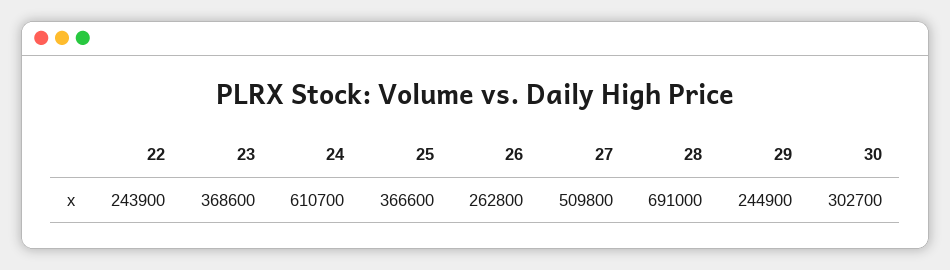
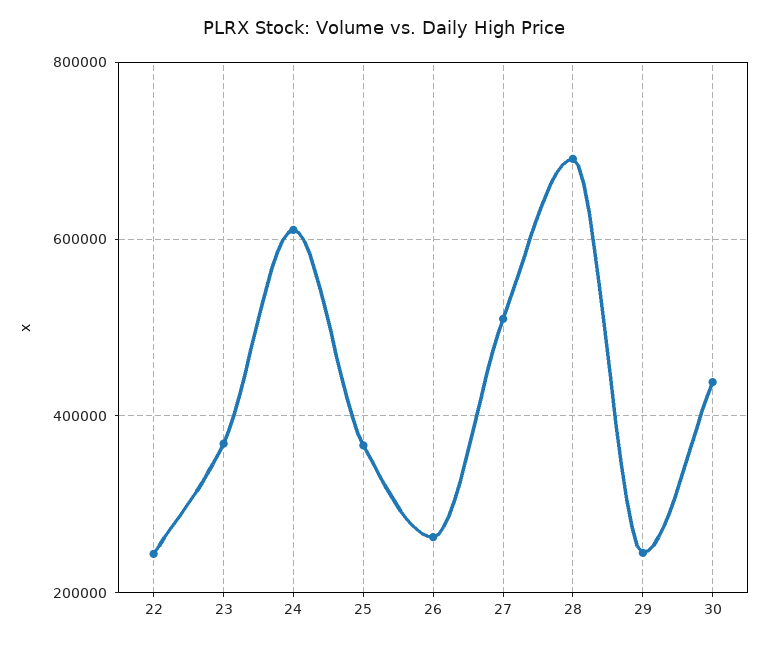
30: 302700 -> 440000

